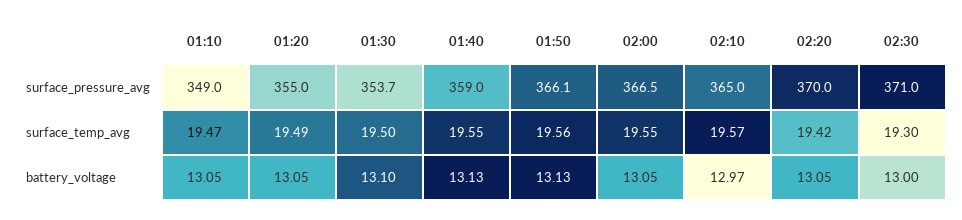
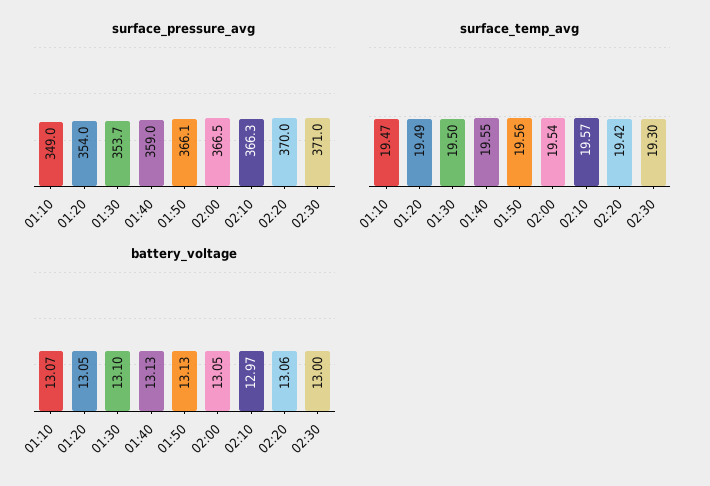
surface_pressure_avg, 01:20: 355 -> 354
surface_pressure_avg, 02:10: 365 -> 366.3
surface_temp_avg, 02:00: 19.55 -> 19.54
battery_voltage, 01:10: 13.05 -> 13.07
battery_voltage, 02:20: 13.05 -> 13.06

